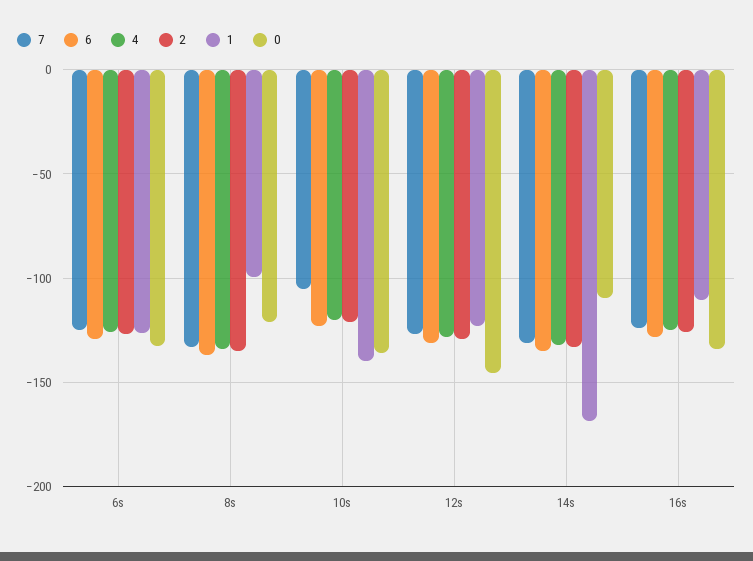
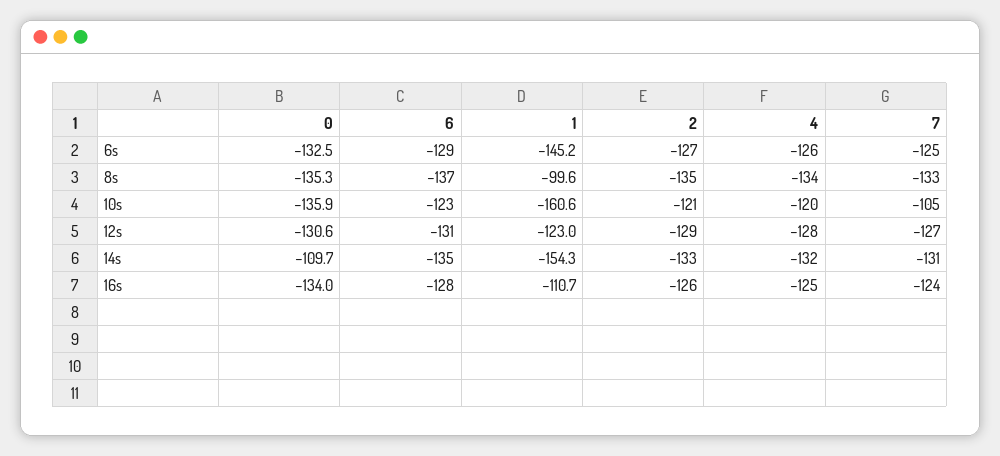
1, 6s: -125 -> -145.2
0, 8s: -120 -> -135.3
1, 10s: -140 -> -160.6
0, 12s: -145 -> -130.6
1, 14s: -170 -> -154.3

